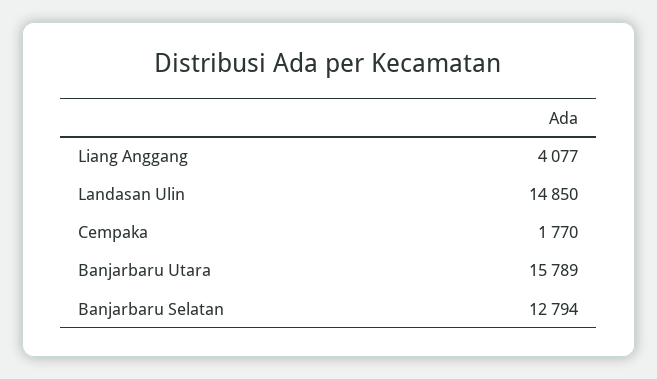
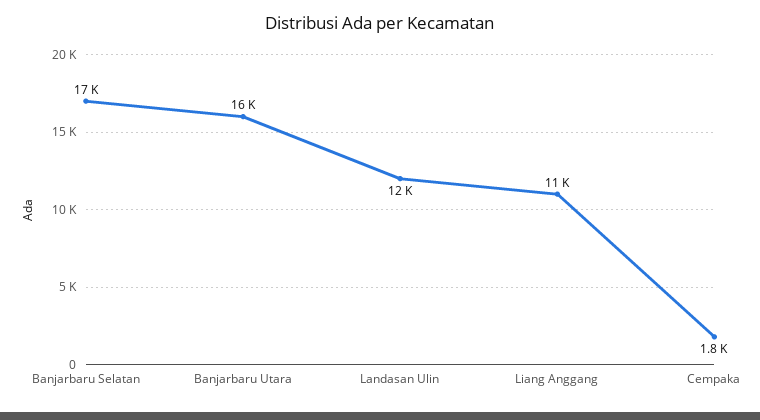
Liang Anggang: 4077 -> 11000
Landasan Ulin: 14850 -> 12000
Banjarbaru Selatan: 12794 -> 17000

